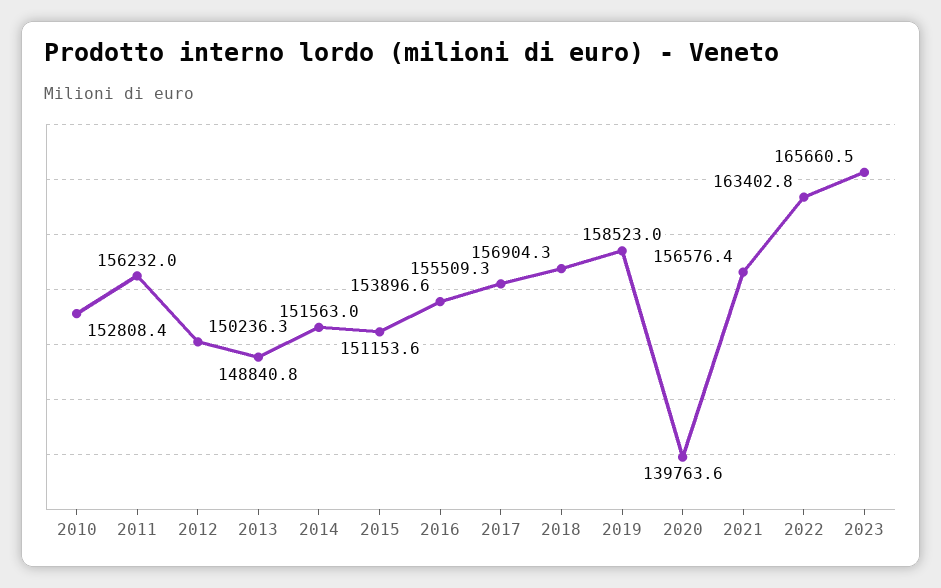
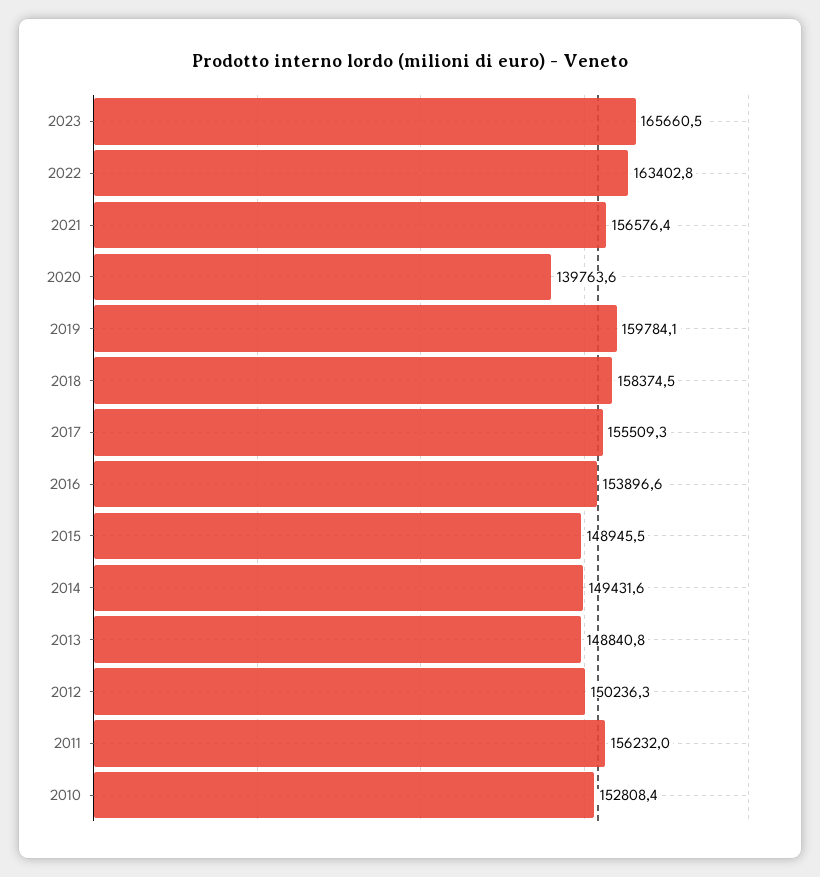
2014: 151563 -> 149431.6
2015: 151153.6 -> 148945.5
2018: 156904.3 -> 158374.5
2019: 158523 -> 159784.1

